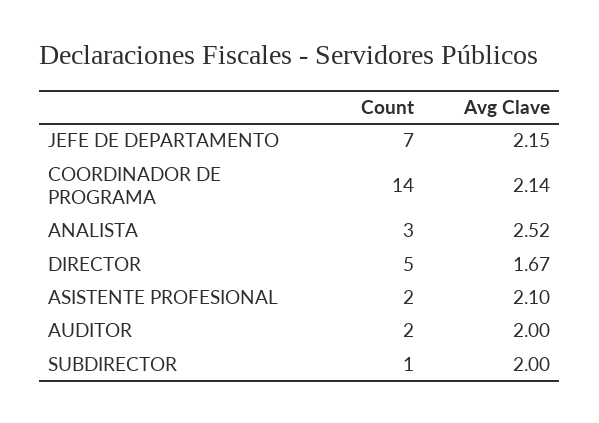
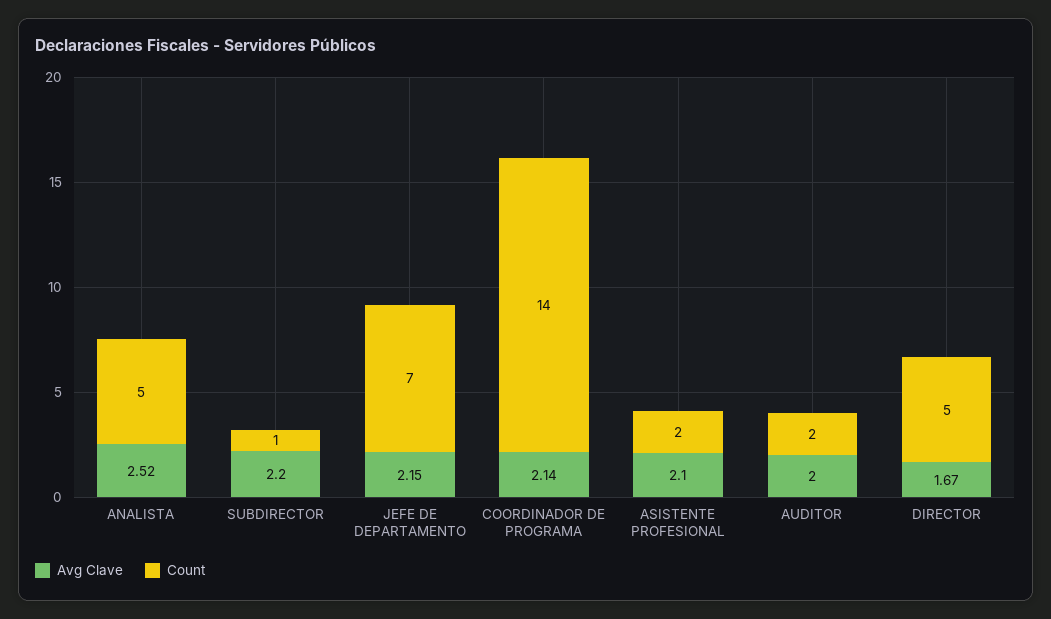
Count, ANALISTA: 3 -> 5
Avg Clave, SUBDIRECTOR: 2 -> 2.2

